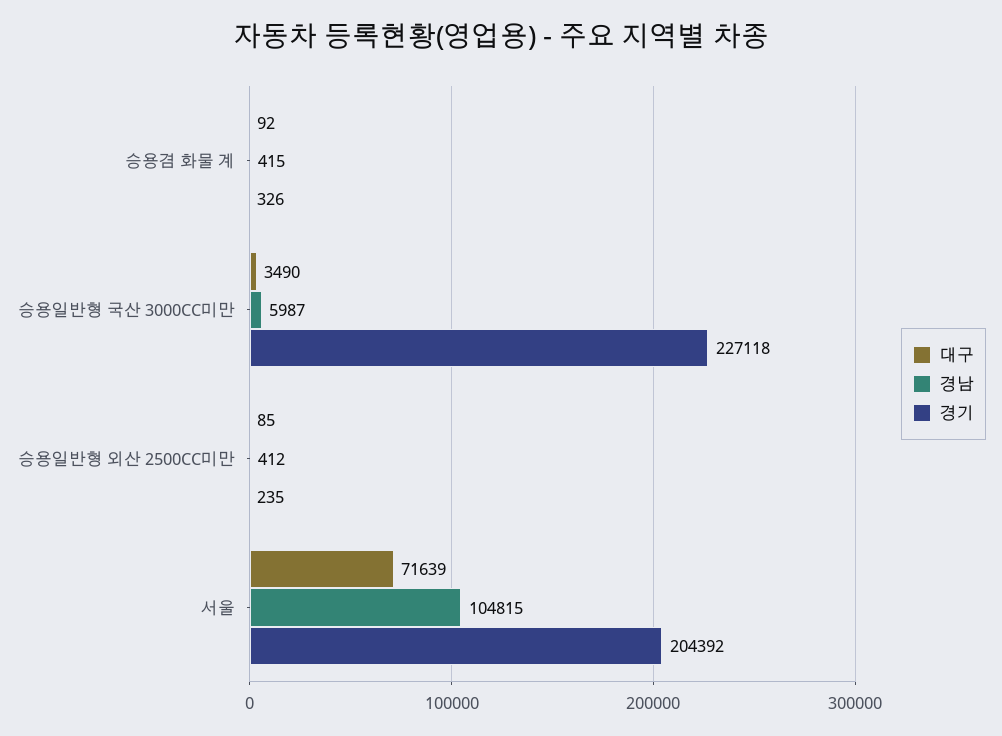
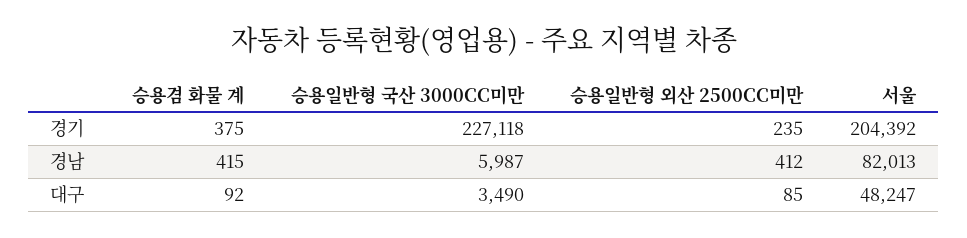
경기, 승용겸 화물 계: 326 -> 375
대구, 서울: 71639 -> 48247
경남, 서울: 104815 -> 82013

